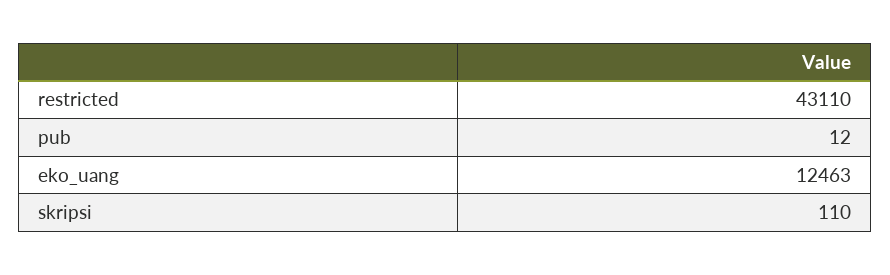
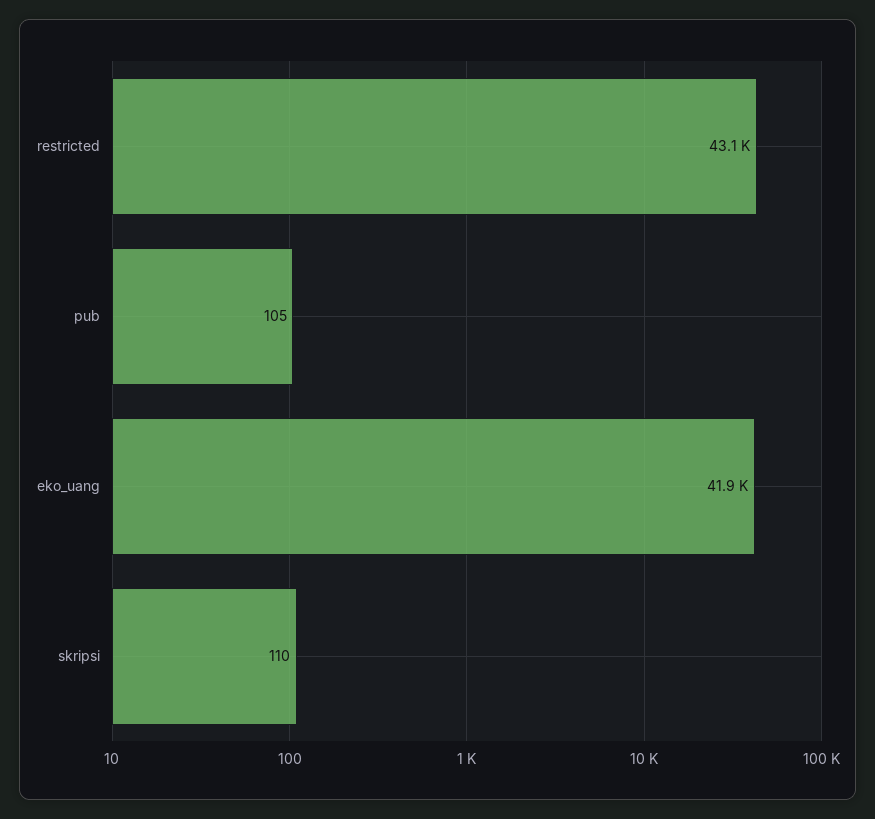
pub: 12 -> 105
eko_uang: 12463 -> 41900

